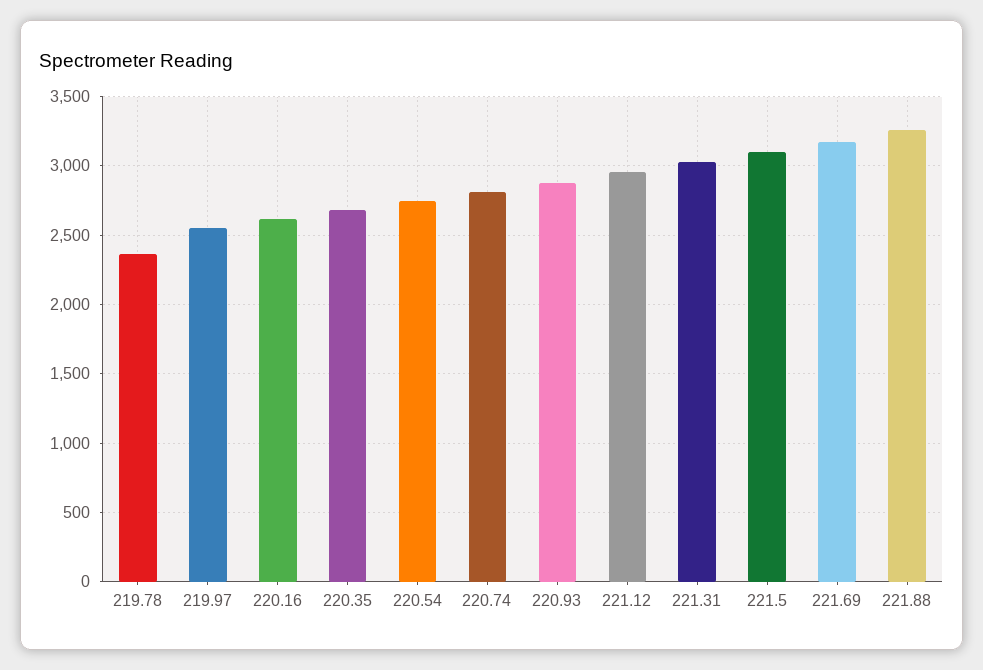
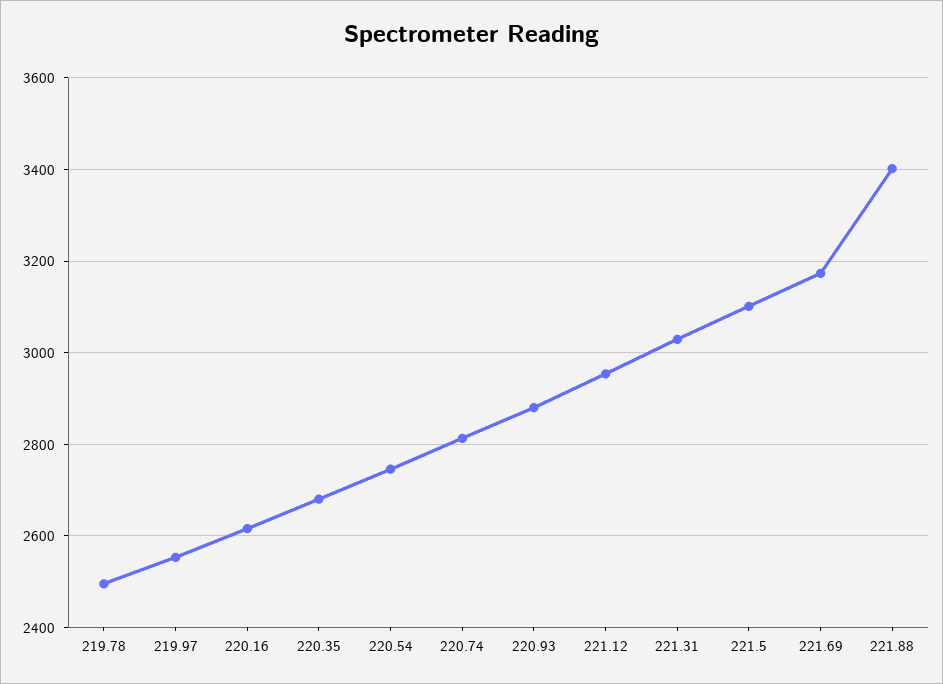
219.78: 2350 -> 2500
221.88: 3250 -> 3400

